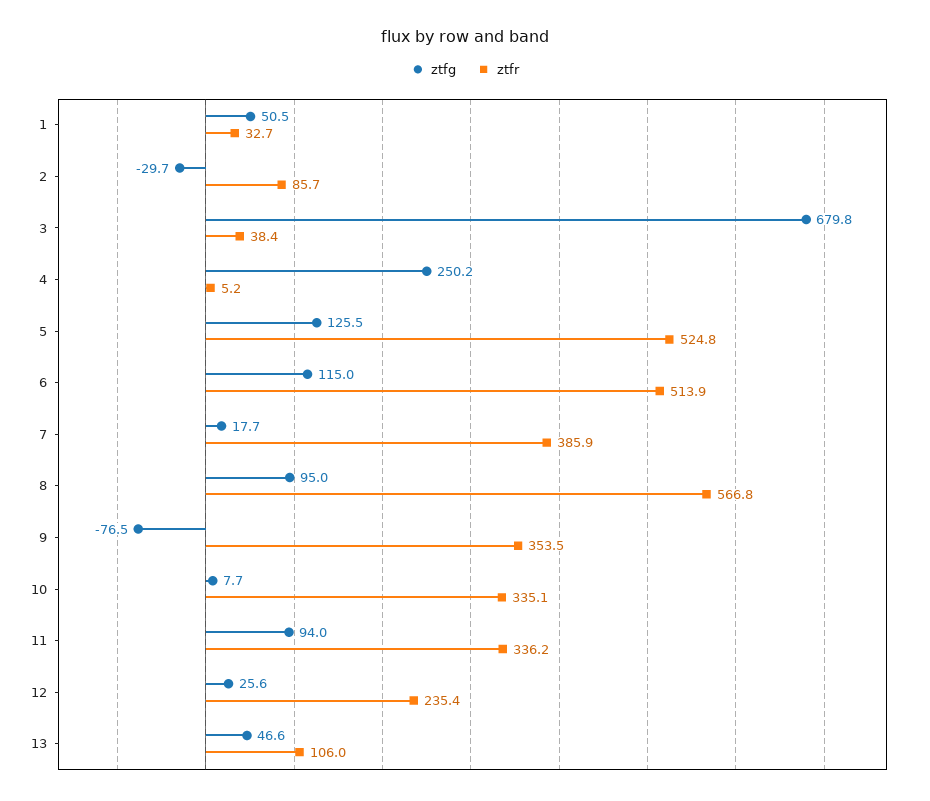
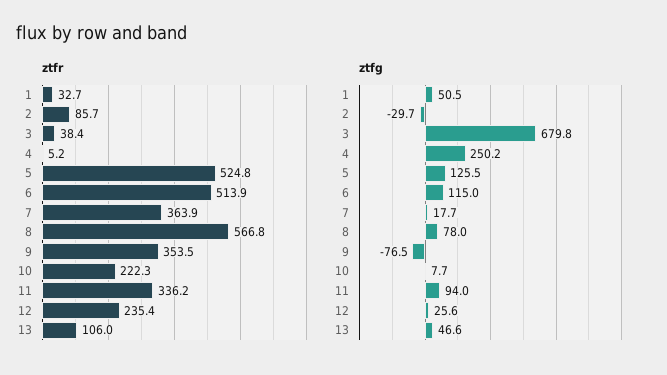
ztfr, 7: 385.9 -> 363.9
ztfg, 8: 95 -> 78
ztfr, 10: 335.1 -> 222.3

